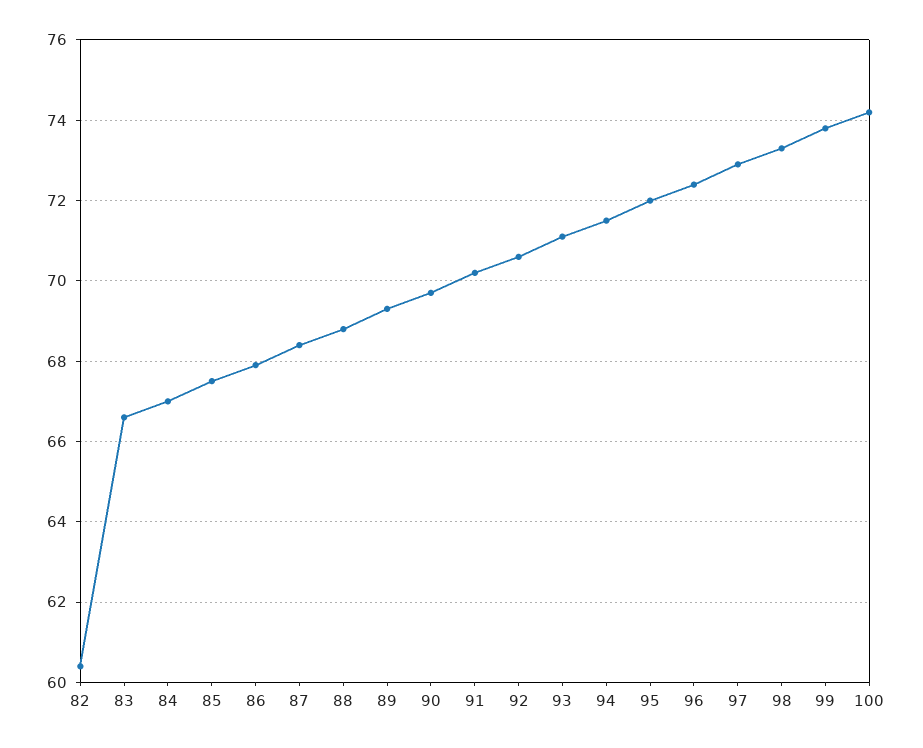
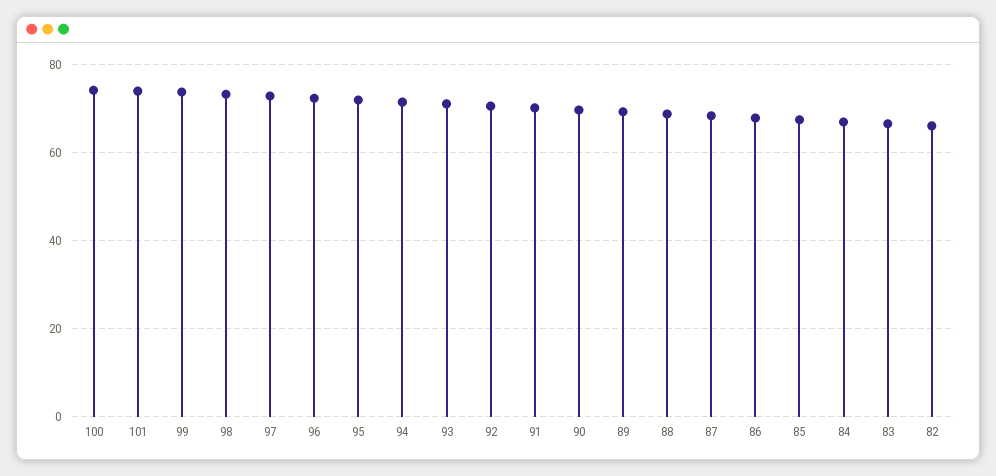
82: 60.5 -> 66
101: none -> 74

